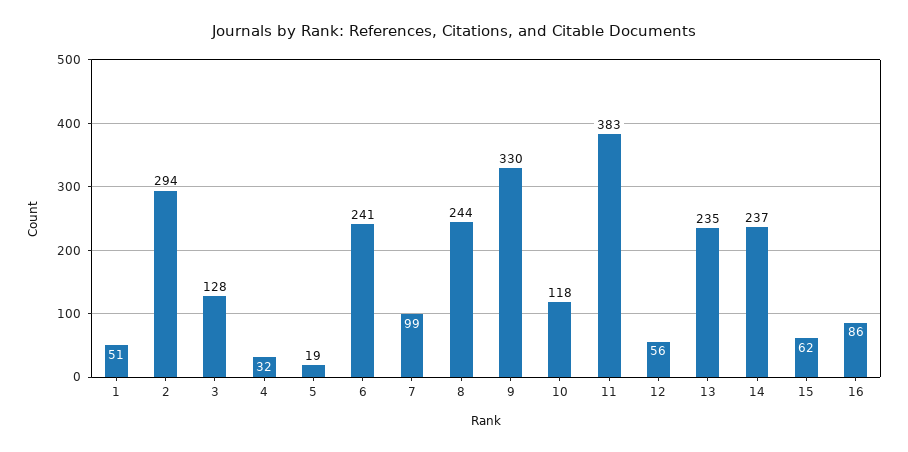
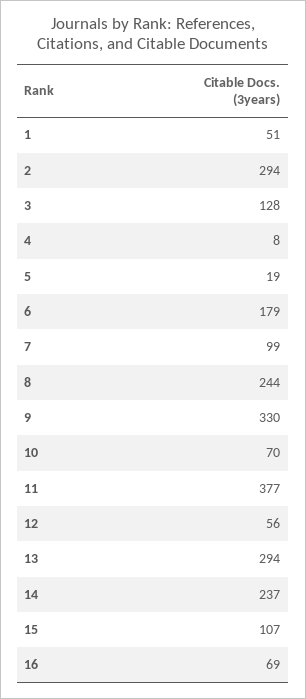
4: 32 -> 8
6: 241 -> 179
10: 118 -> 70
11: 383 -> 377
13: 235 -> 294
15: 62 -> 107
16: 86 -> 69

